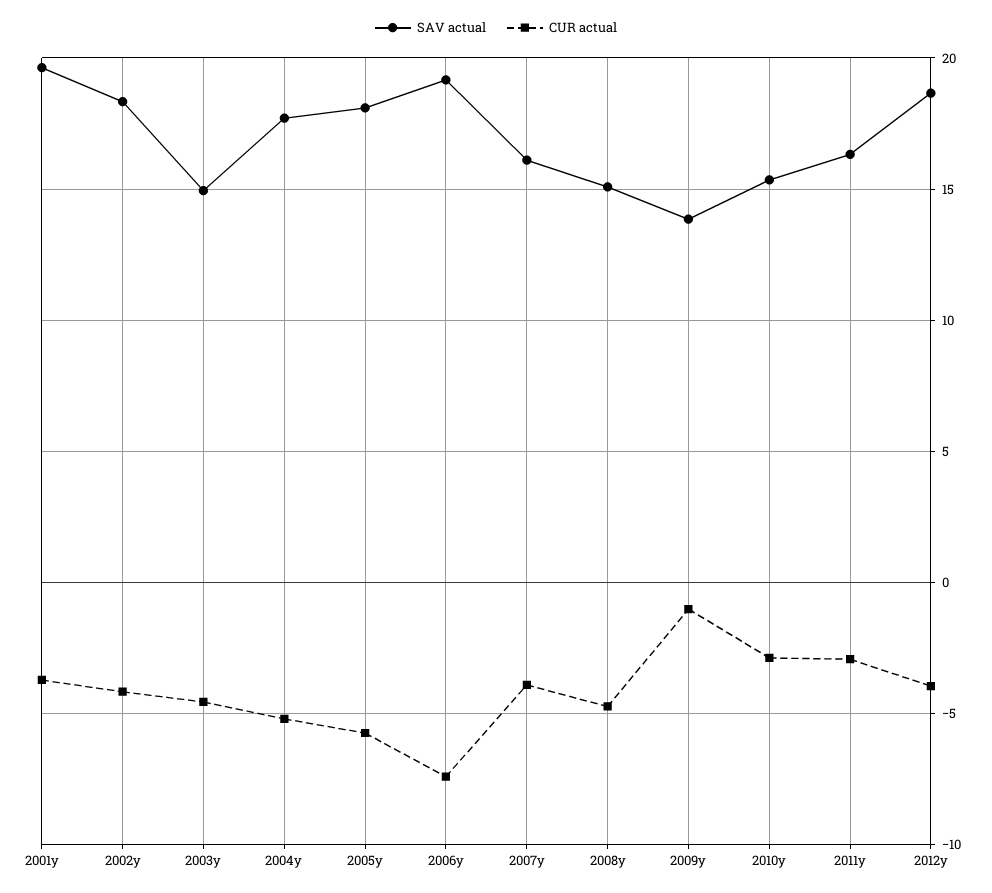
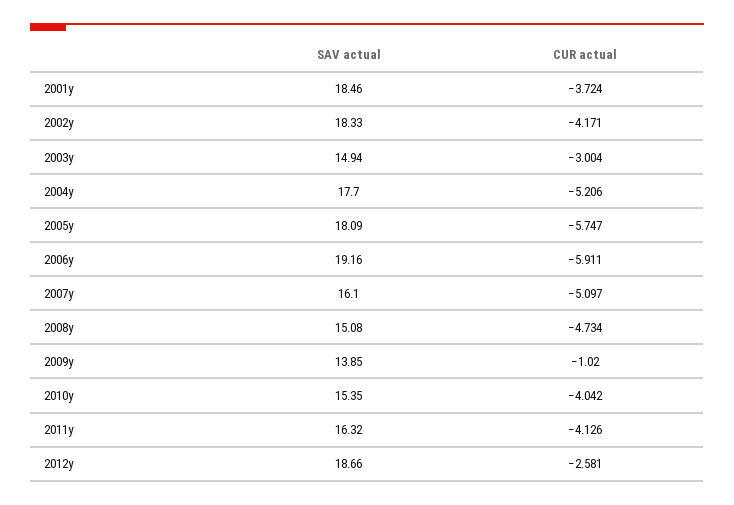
SAV actual, 2001y: 19.5 -> 18.46
CUR actual, 2003y: -4.5 -> -3.004
CUR actual, 2006y: -7.5 -> -5.911
CUR actual, 2007y: -4 -> -5.097
CUR actual, 2010y: -3 -> -4.042
CUR actual, 2011y: -3 -> -4.126
CUR actual, 2012y: -4 -> -2.581

